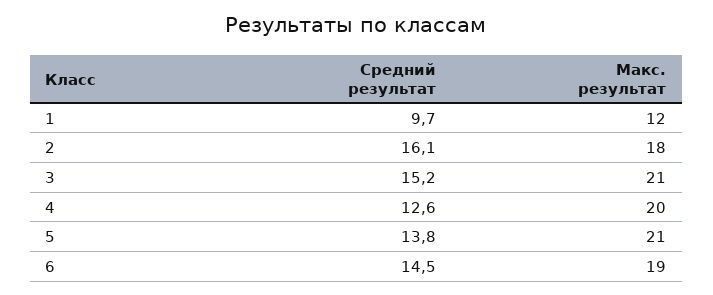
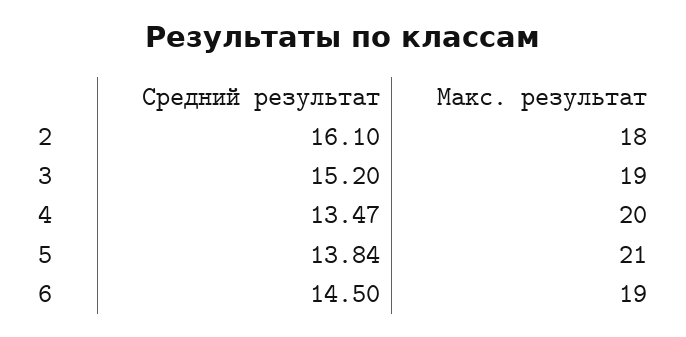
Средний результат, 1: 9.7 -> none
Макс. результат, 1: 12 -> none
Макс. результат, 3: 21 -> 19
Средний результат, 4: 12.6 -> 13.47

